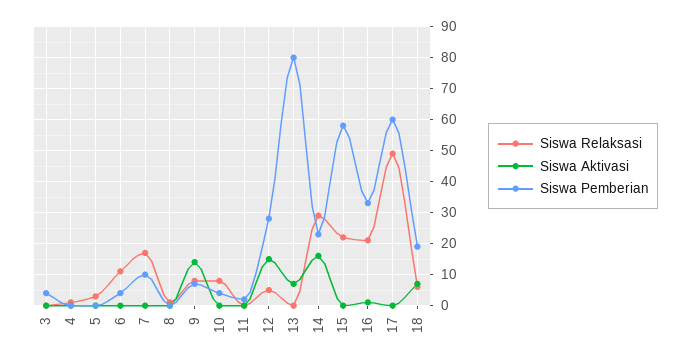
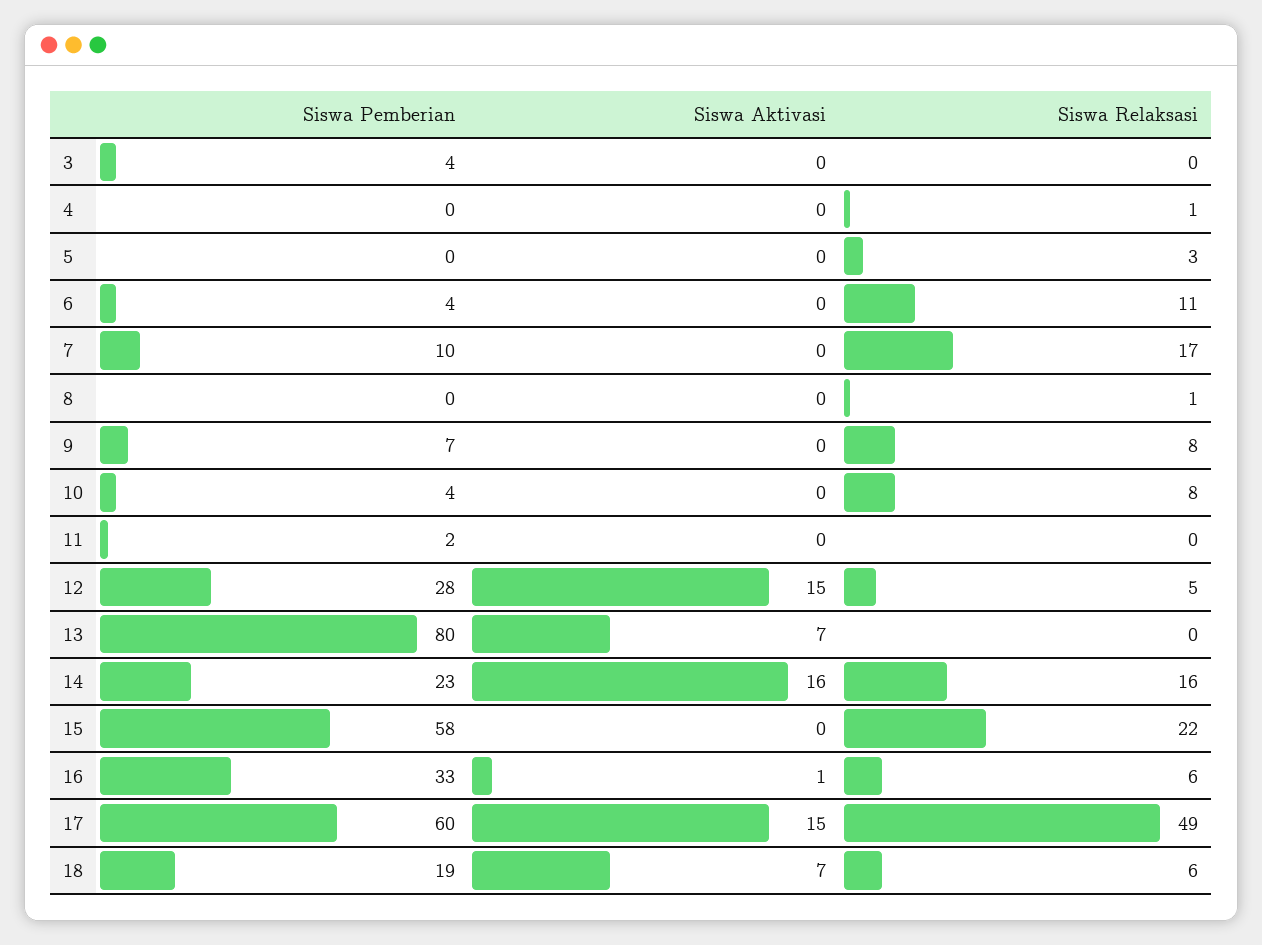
Siswa Aktivasi, 9: 15 -> 0
Siswa Relaksasi, 14: 30 -> 16
Siswa Relaksasi, 16: 20 -> 6
Siswa Aktivasi, 17: 0 -> 15

